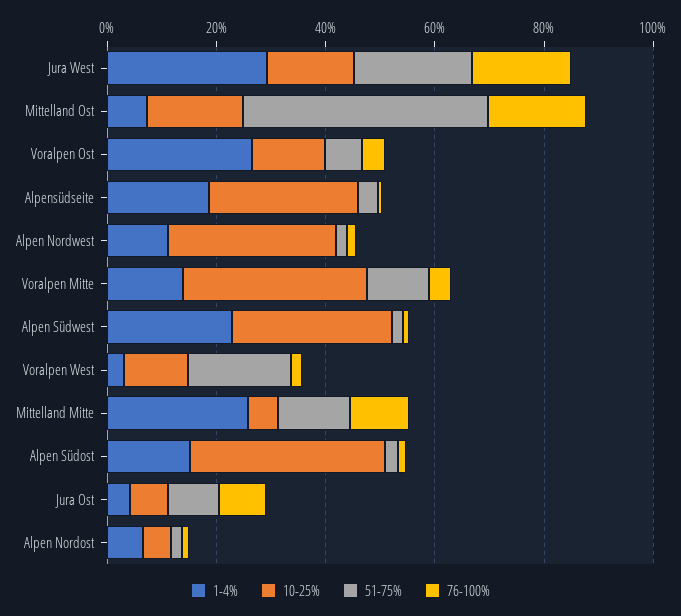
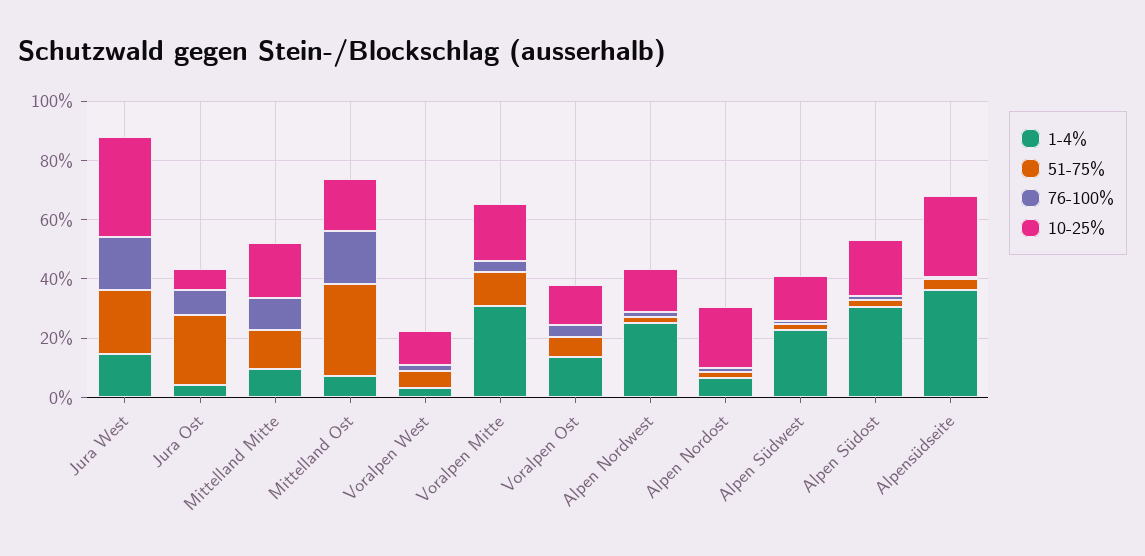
1-4%, Jura West: 30 -> 15
10-25%, Jura West: 15 -> 35
51-75%, Mittelland Ost: 45 -> 30
1-4%, Voralpen Ost: 25 -> 15
1-4%, Alpensüdseite: 20 -> 35
1-4%, Alpen Nordwest: 10 -> 25
10-25%, Alpen Nordwest: 30 -> 15
1-4%, Voralpen Mitte: 15 -> 30
10-25%, Voralpen Mitte: 35 -> 20
10-25%, Alpen Südwest: 30 -> 15
51-75%, Voralpen West: 20 -> 5
1-4%, Mittelland Mitte: 25 -> 10
10-25%, Mittelland Mitte: 5 -> 20
1-4%, Alpen Südost: 15 -> 30
10-25%, Alpen Südost: 35 -> 20
51-75%, Jura Ost: 10 -> 25
10-25%, Alpen Nordost: 5 -> 20

